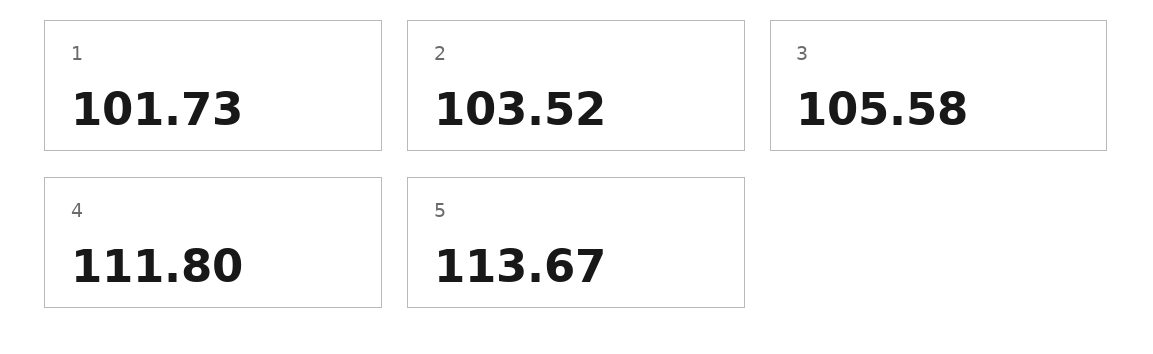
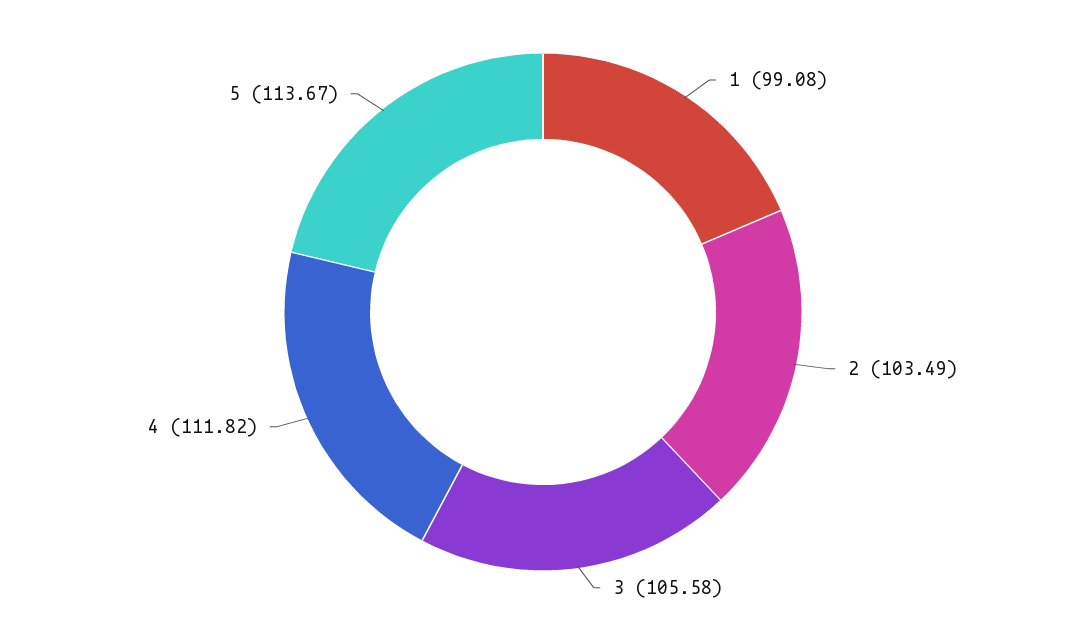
1: 101.73 -> 99.08
2: 103.52 -> 103.49
4: 111.8 -> 111.82

